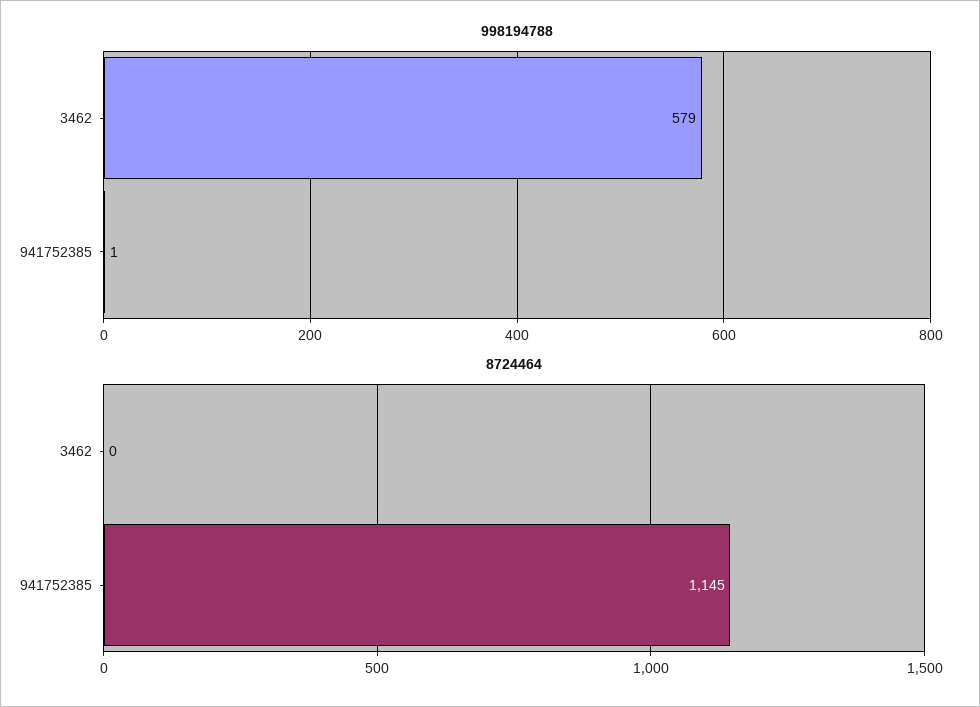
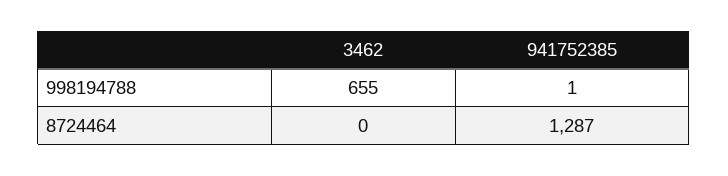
998194788, 3462: 579 -> 655
8724464, 941752385: 1145 -> 1287

